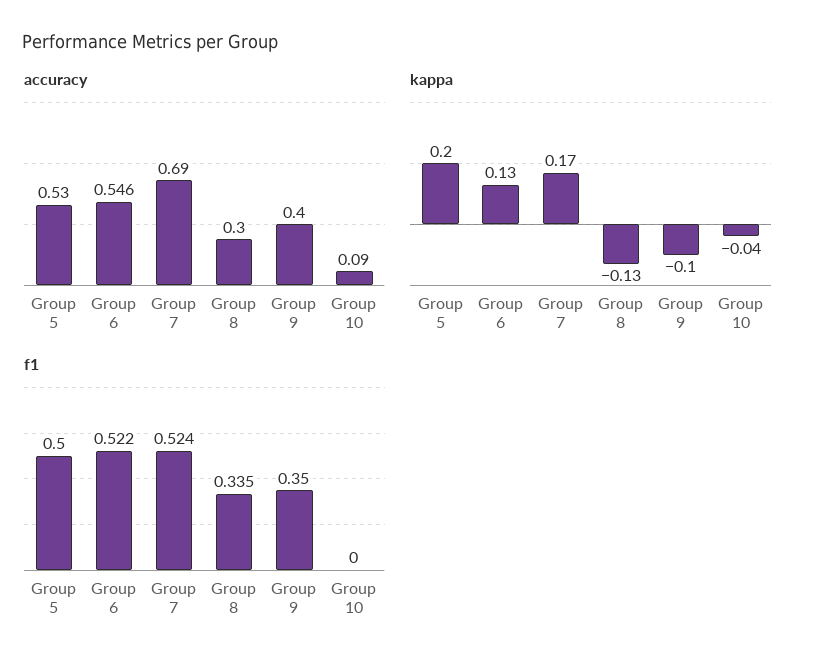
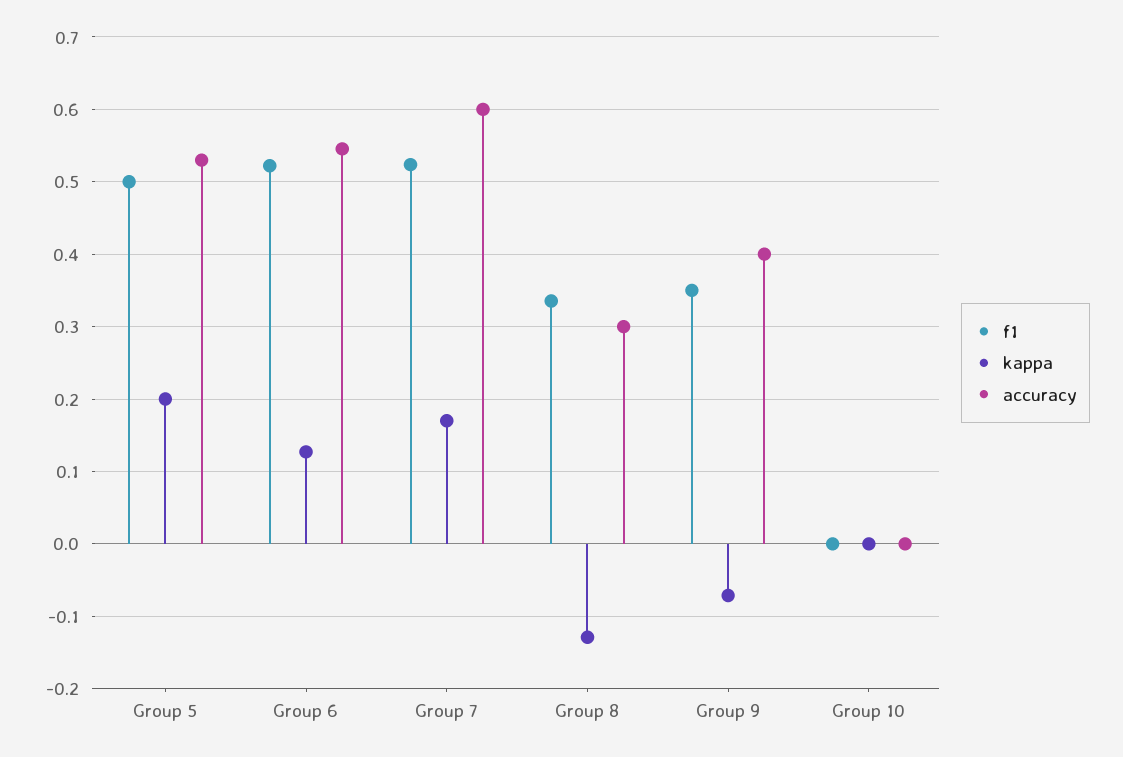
accuracy, Group 7: 0.69 -> 0.6
accuracy, Group 10: 0.09 -> 0
kappa, Group 9: -0.1 -> -0.07
kappa, Group 10: -0.04 -> 0

